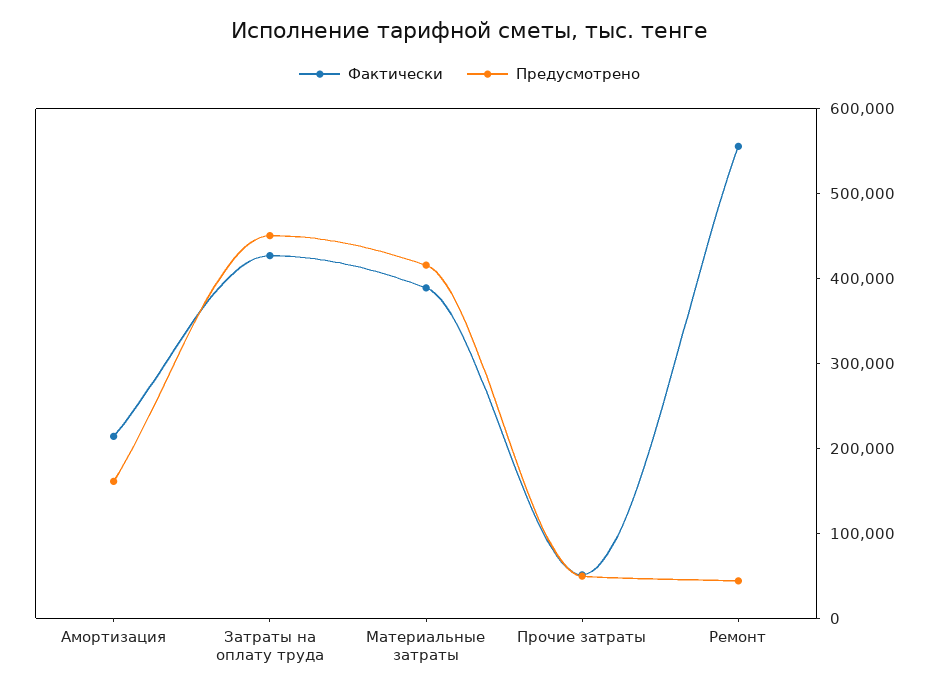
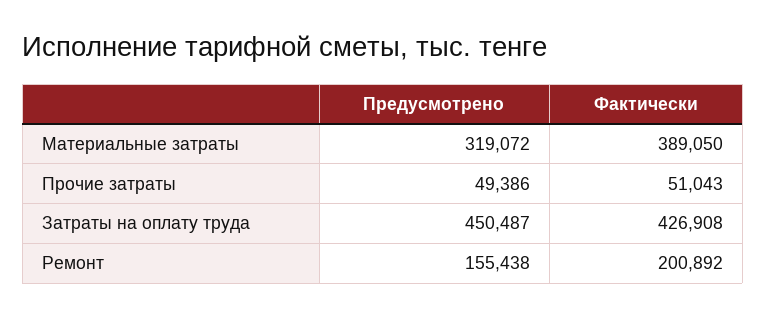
Фактически, Амортизация: 220000 -> none
Предусмотрено, Амортизация: 160000 -> none
Предусмотрено, Материальные затраты: 420000 -> 319072
Фактически, Ремонт: 560000 -> 200892
Предусмотрено, Ремонт: 40000 -> 155438

